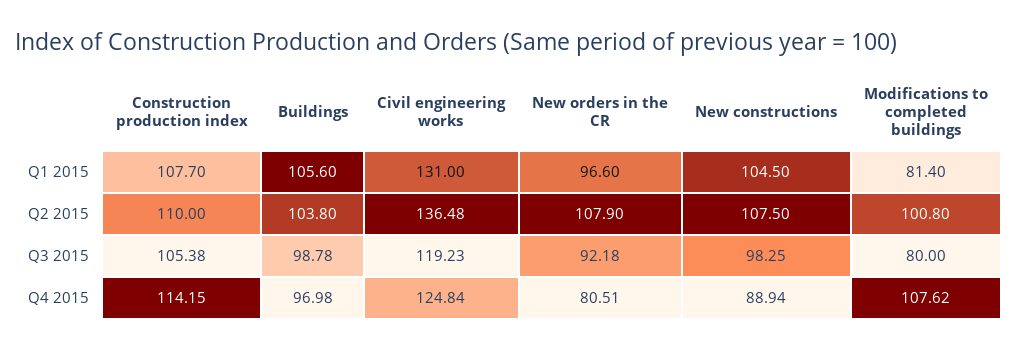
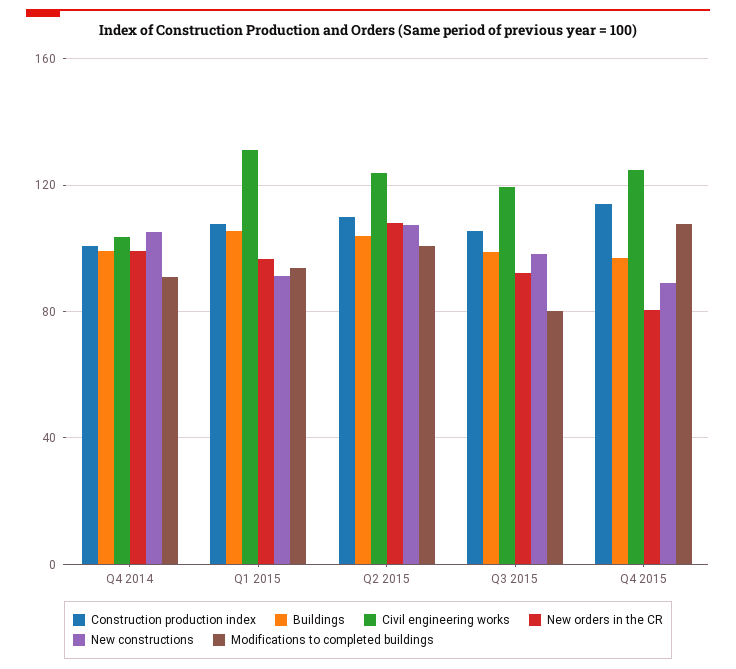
New constructions, Q1 2015: 104.5 -> 90
Modifications to completed buildings, Q1 2015: 81.4 -> 95
Civil engineering works, Q2 2015: 136.48 -> 125
Construction production index, Q4 2014: none -> 100
Buildings, Q4 2014: none -> 100
Civil engineering works, Q4 2014: none -> 105
New orders in the CR, Q4 2014: none -> 100
New constructions, Q4 2014: none -> 105
Modifications to completed buildings, Q4 2014: none -> 90

